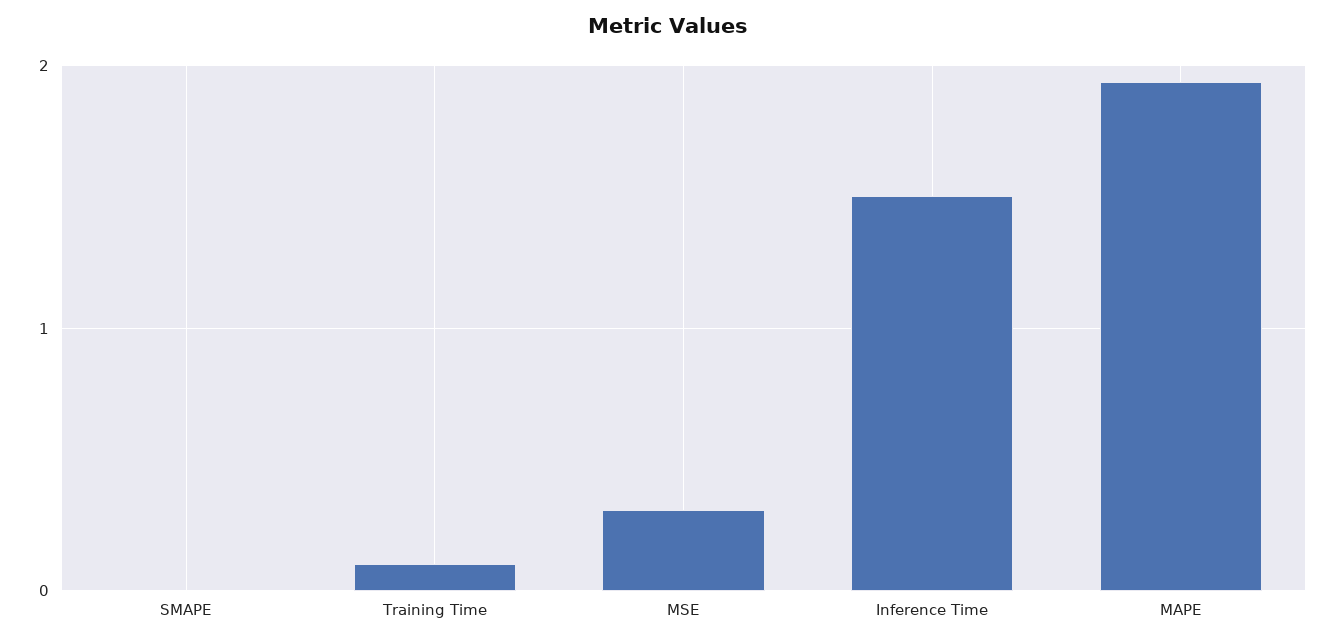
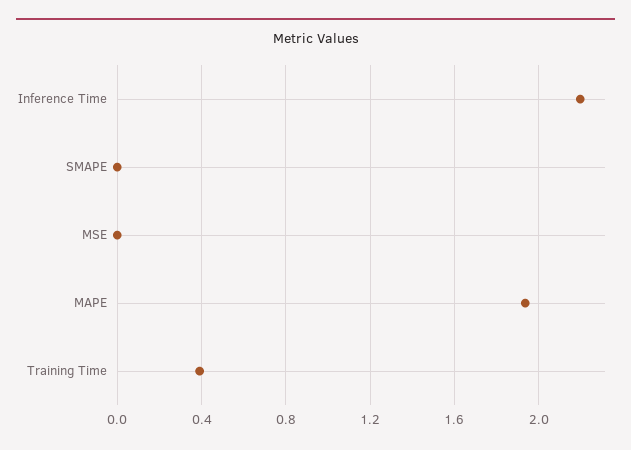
Training Time: 0.1 -> 0.4
MSE: 0.3 -> 0
Inference Time: 1.5 -> 2.2

